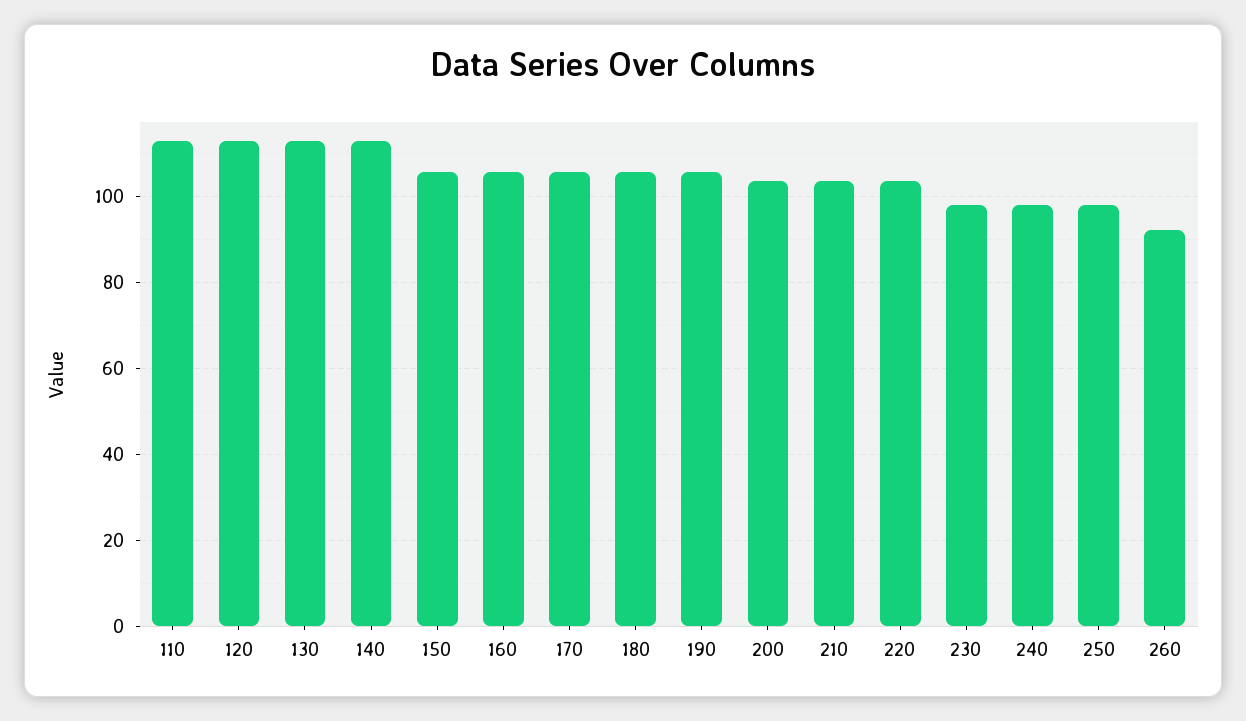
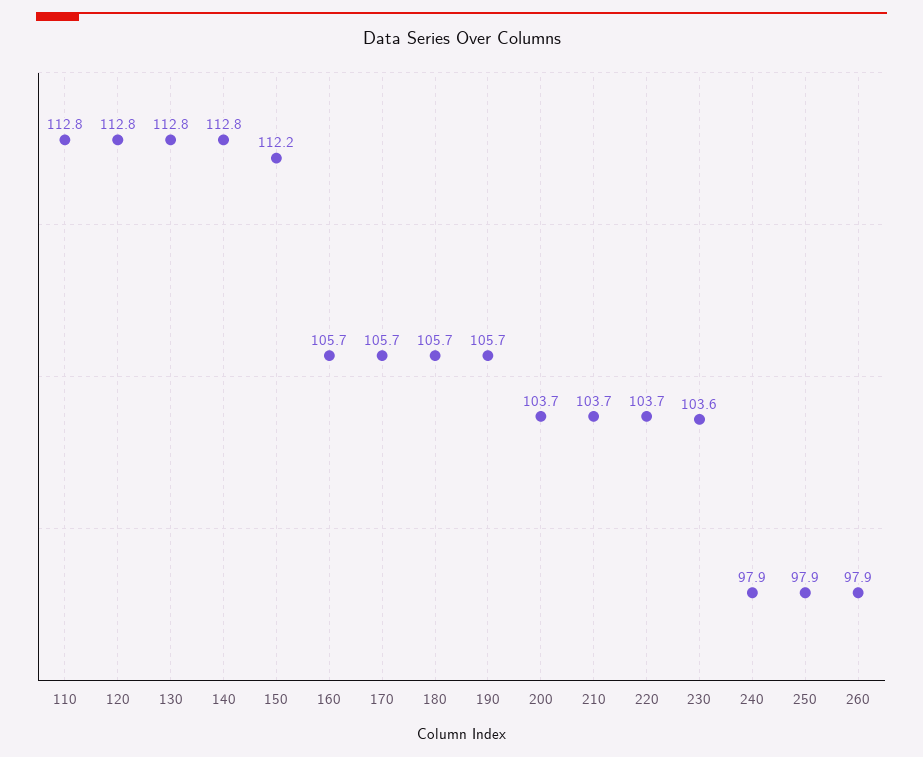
150: 106 -> 112.2
230: 98 -> 103.6
260: 92 -> 97.9

